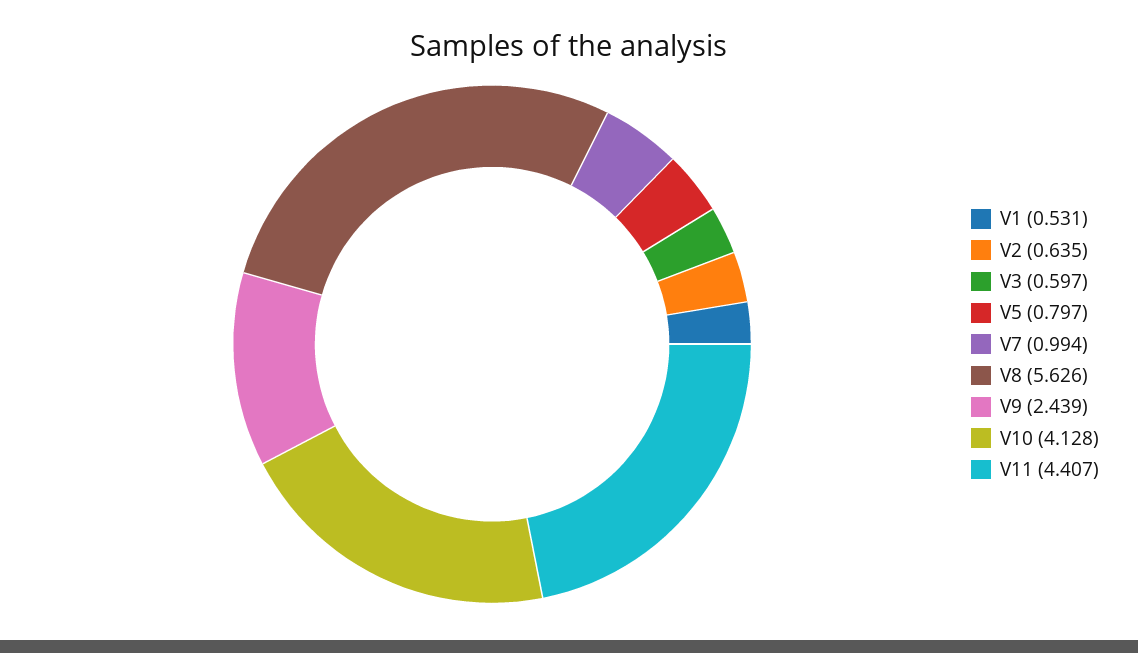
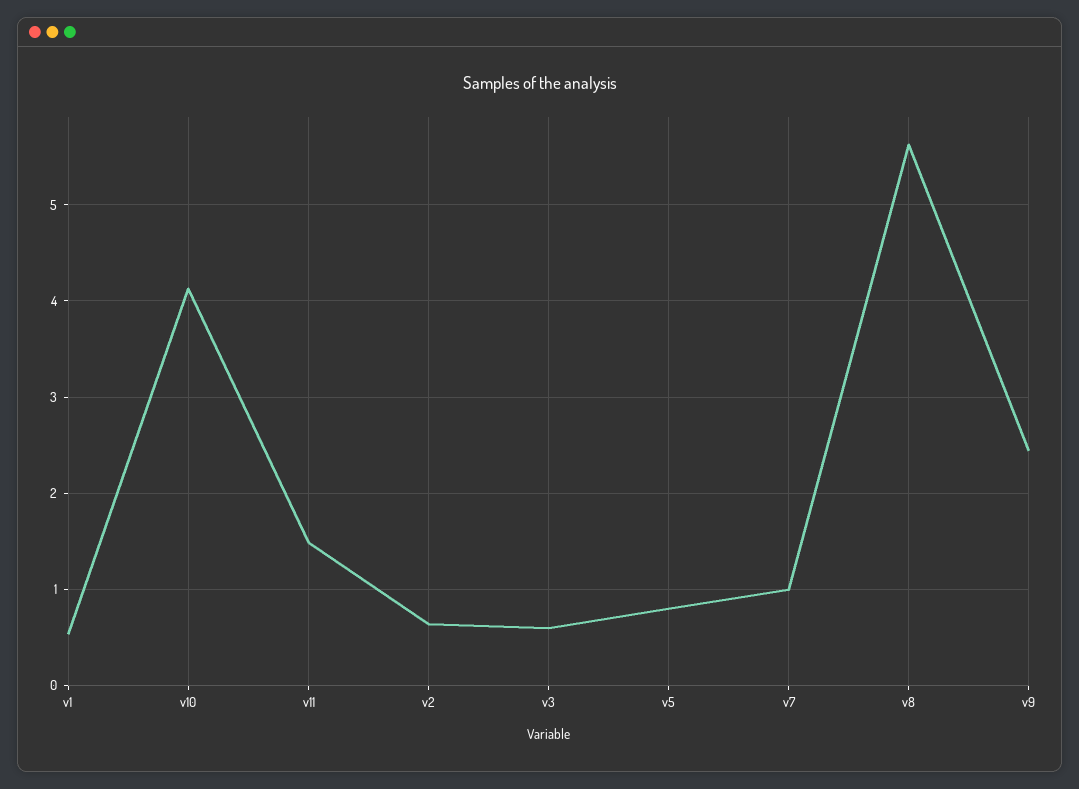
V11: 4.407 -> 1.5

